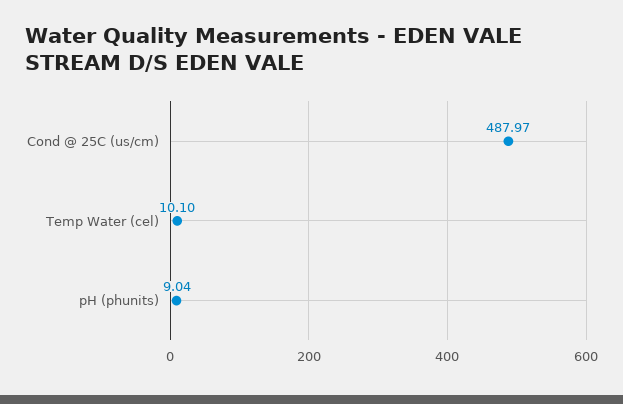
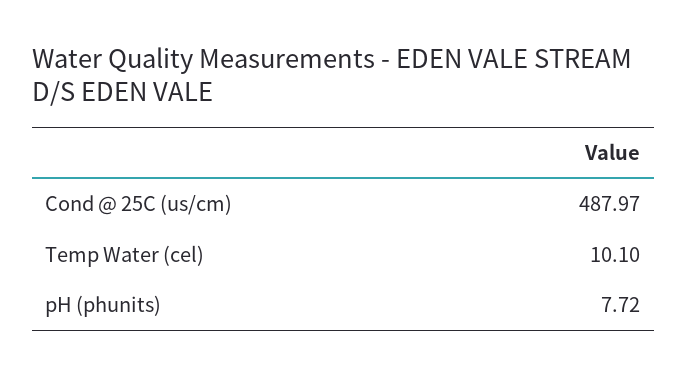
pH (phunits): 9.04 -> 7.72

